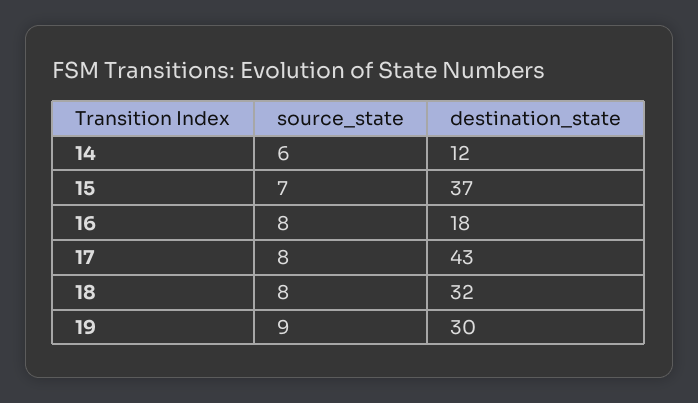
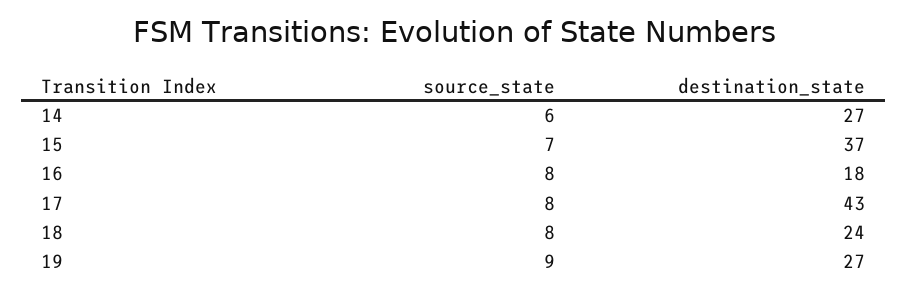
destination_state, 14: 12 -> 27
destination_state, 18: 32 -> 24
destination_state, 19: 30 -> 27

